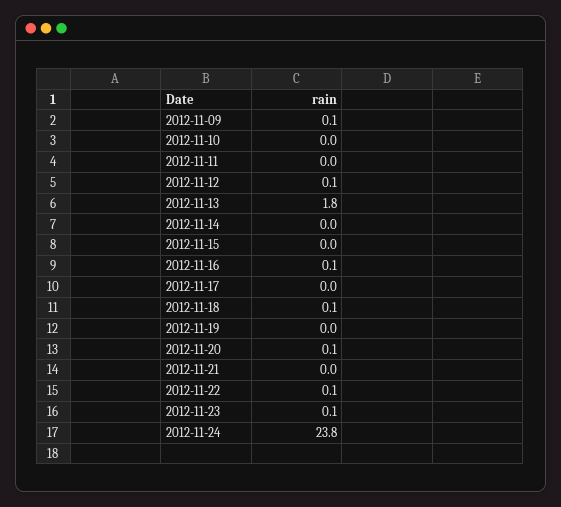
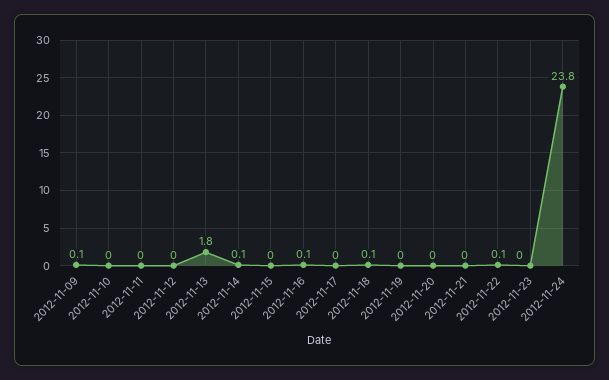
2012-11-12: 0.1 -> 0
2012-11-14: 0 -> 0.1
2012-11-20: 0.1 -> 0
2012-11-23: 0.1 -> 0

